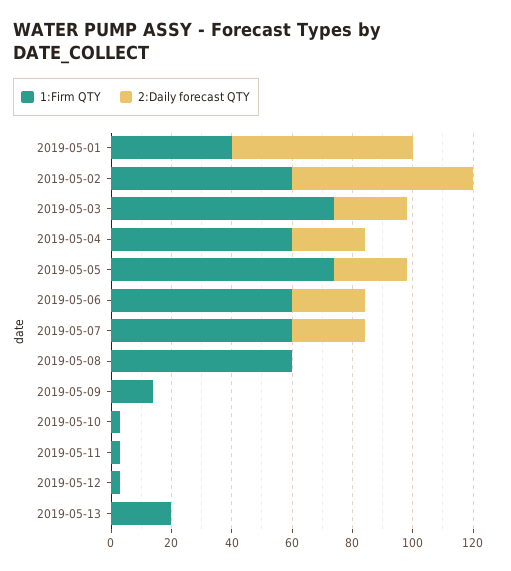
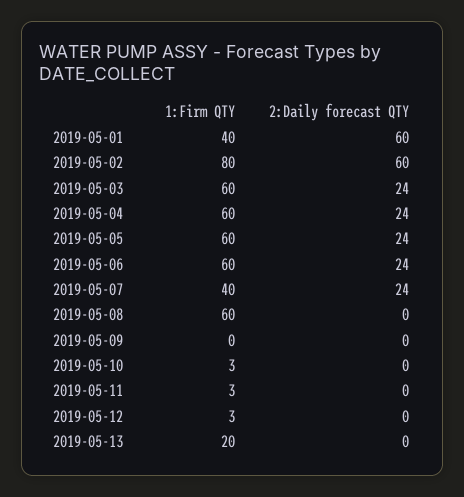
1:Firm QTY, 2019-05-02: 60 -> 80
1:Firm QTY, 2019-05-03: 75 -> 60
1:Firm QTY, 2019-05-05: 75 -> 60
1:Firm QTY, 2019-05-07: 60 -> 40
1:Firm QTY, 2019-05-09: 15 -> 0

